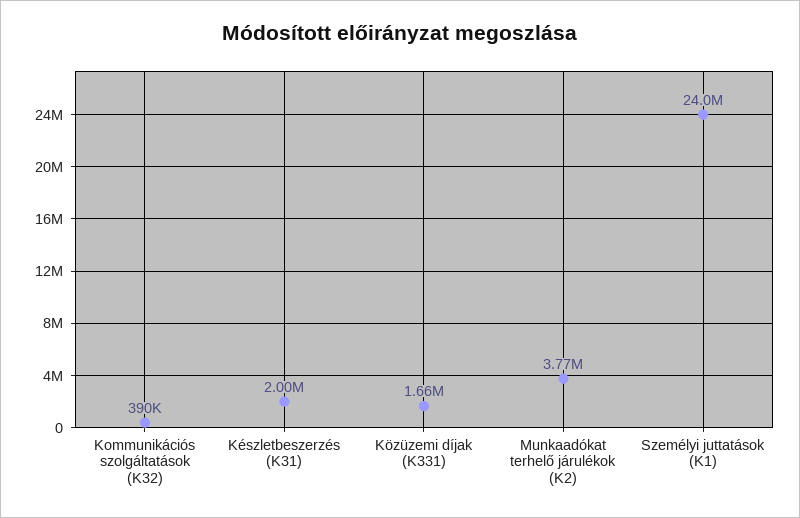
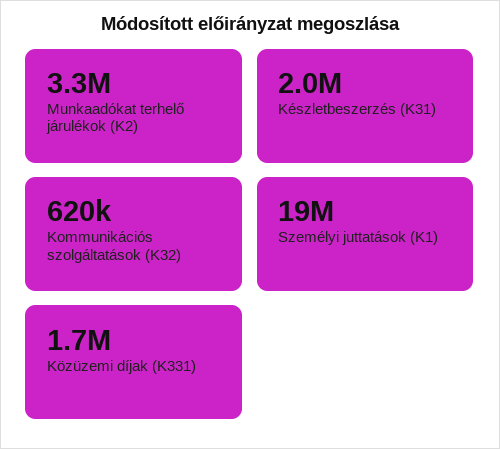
Kommunikációs szolgáltatások (K32): 390000 -> 620000
Munkaadókat terhelő járulékok (K2): 3770000 -> 3300000
Személyi juttatások (K1): 24000000 -> 19000000

